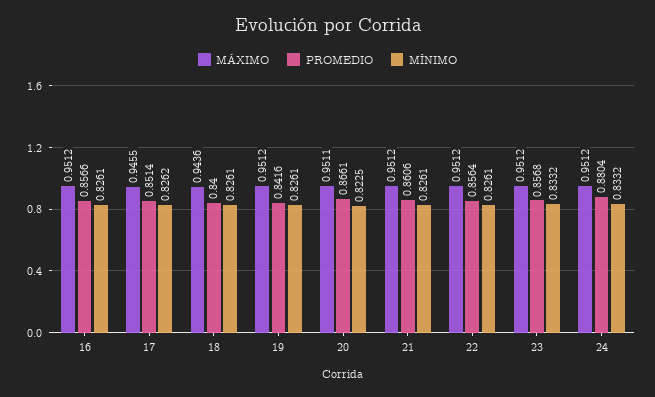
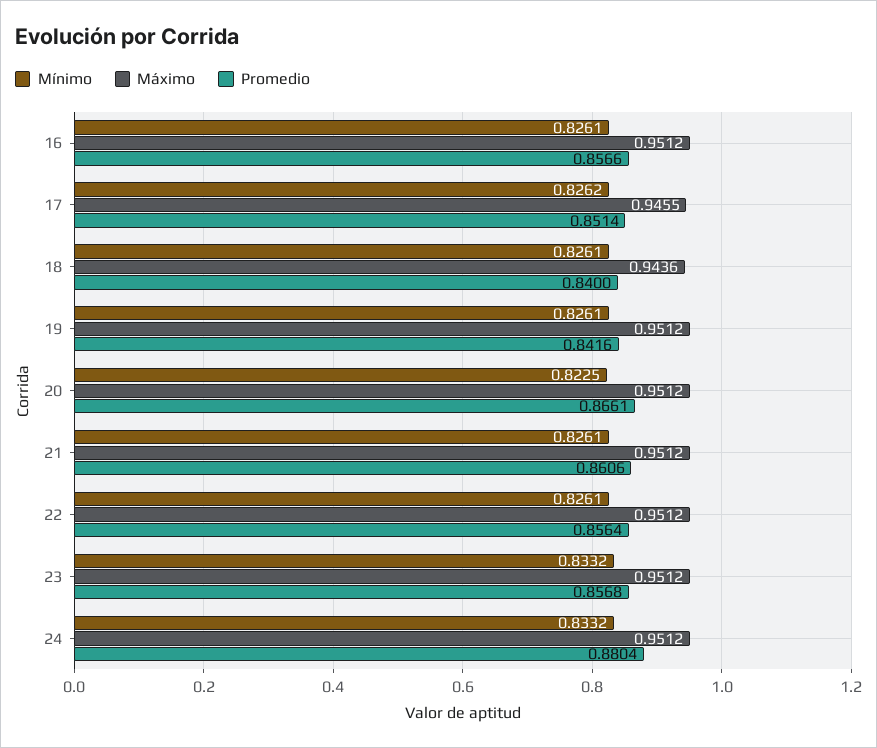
MÁXIMO, 20: 0.9511 -> 0.9512

